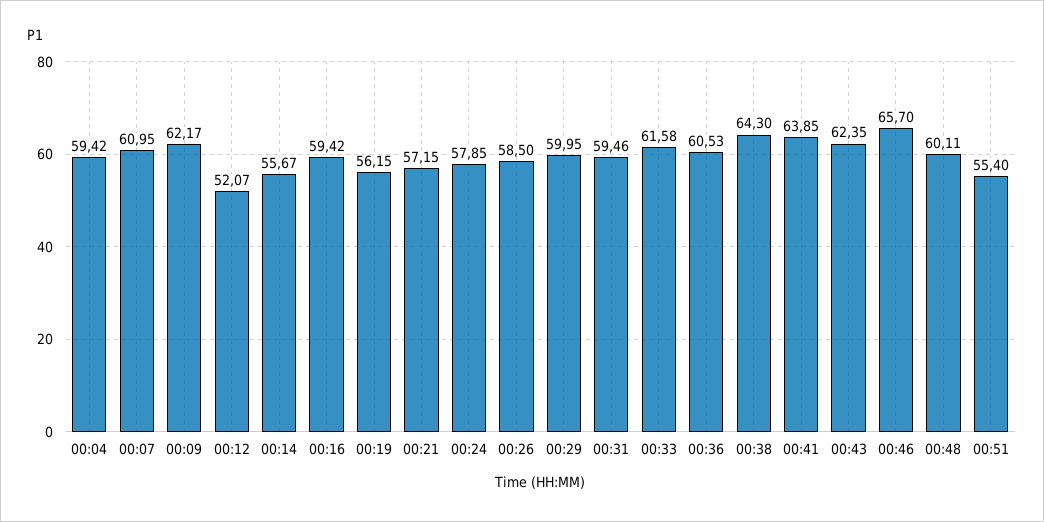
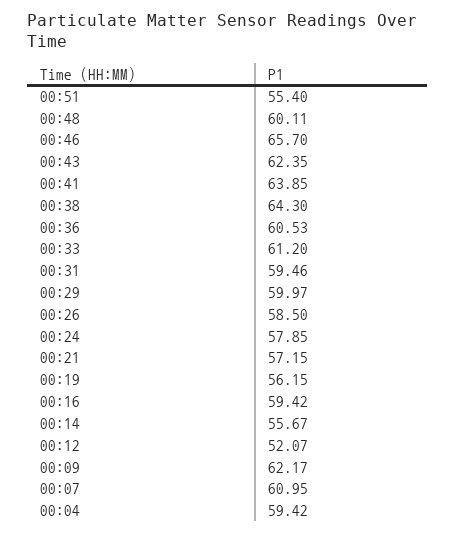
00:29: 59.95 -> 59.97
00:33: 61.58 -> 61.2

